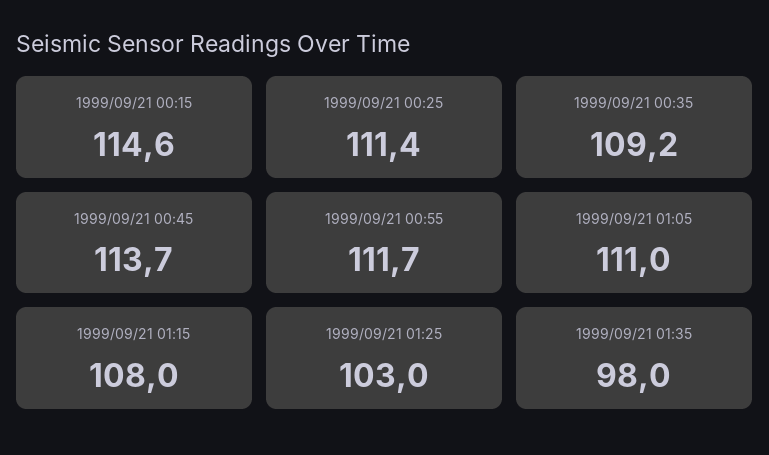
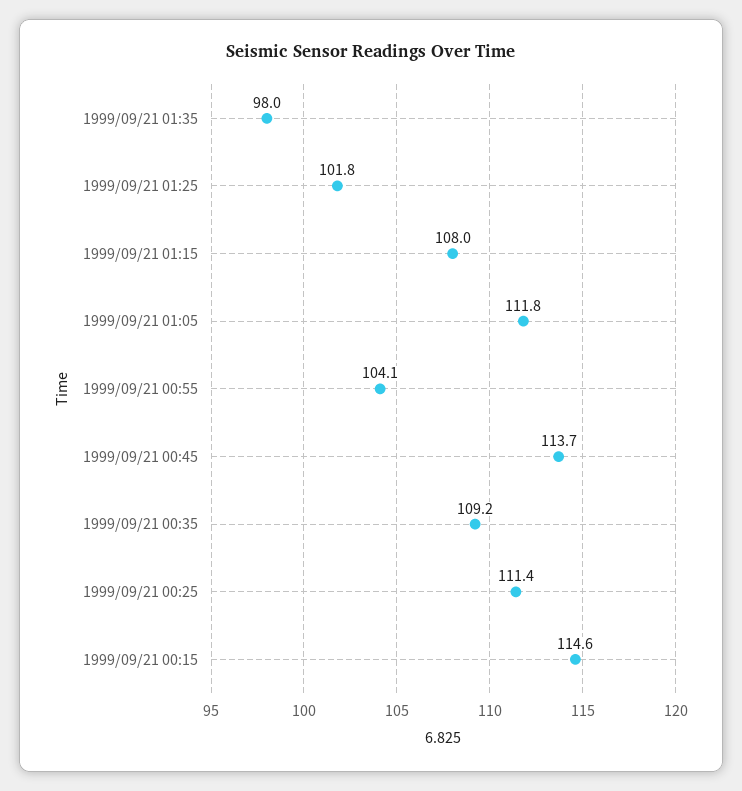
1999/09/21 00:55: 111.7 -> 104.1
1999/09/21 01:05: 111 -> 111.8
1999/09/21 01:25: 103 -> 101.8

